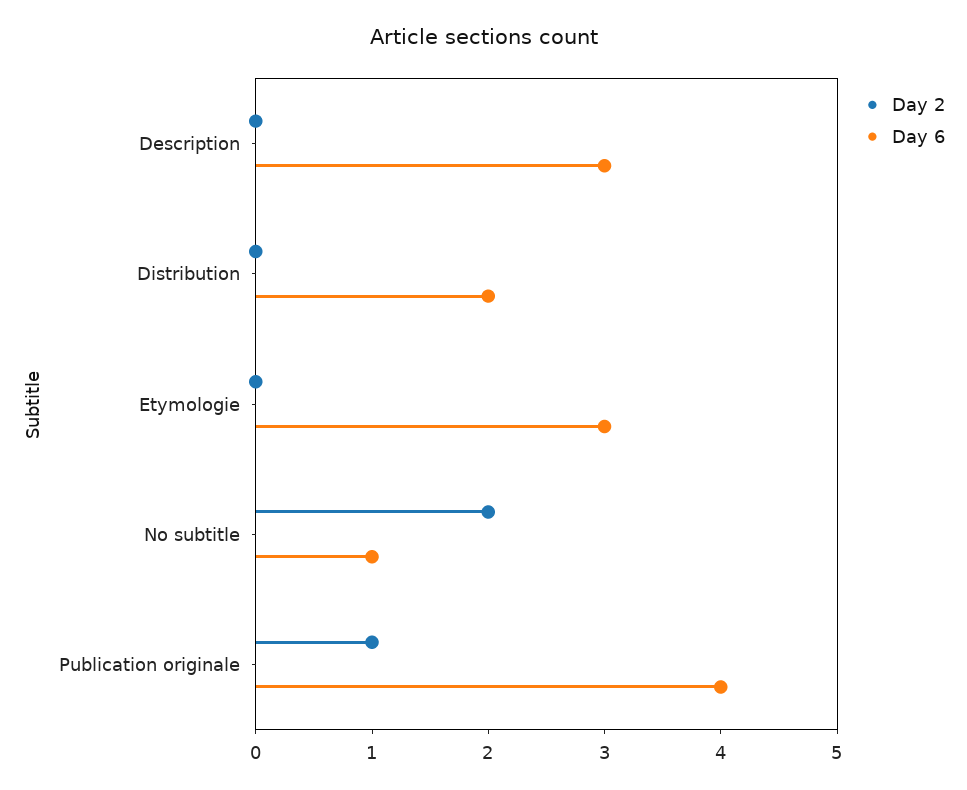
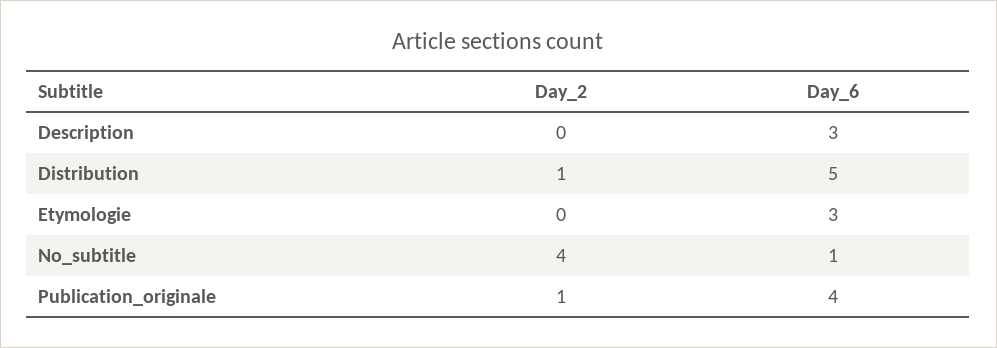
Day 2, Distribution: 0 -> 1
Day 6, Distribution: 2 -> 5
Day 2, No subtitle: 2 -> 4

